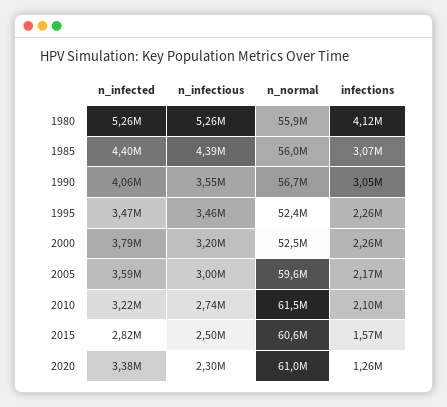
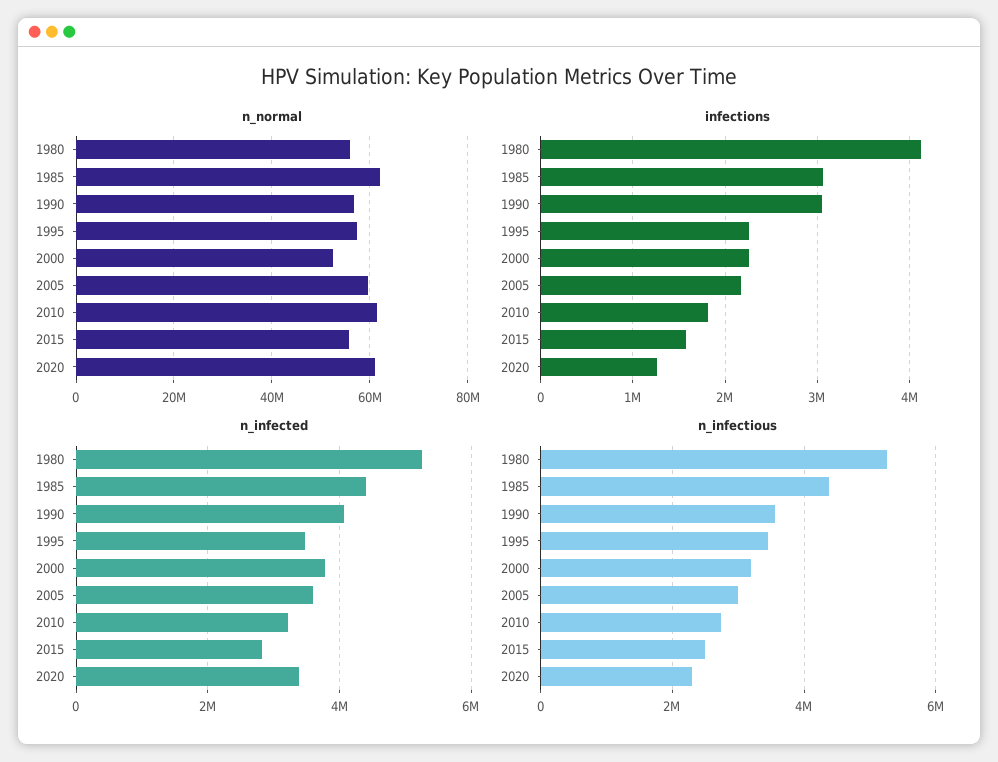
n_normal, 1985: 56000000 -> 62000000
n_normal, 1995: 52400000 -> 58000000
infections, 2010: 2100000 -> 1800000
n_normal, 2015: 60600000 -> 56000000

